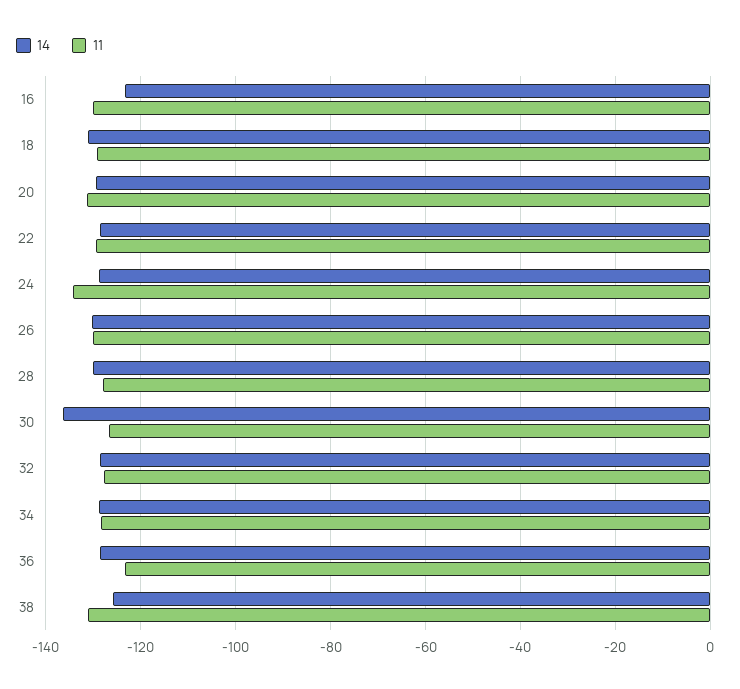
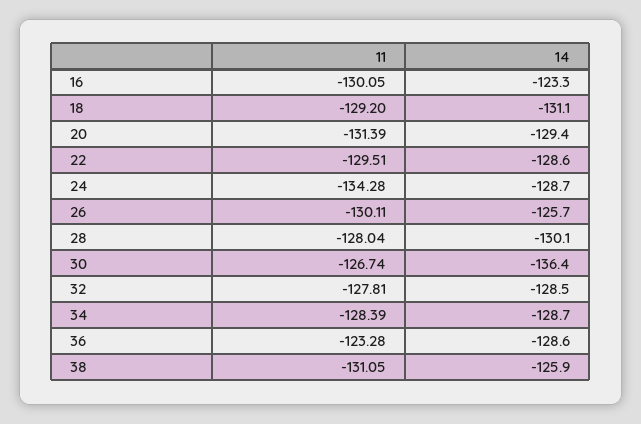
14, 26: -130 -> -125.7

